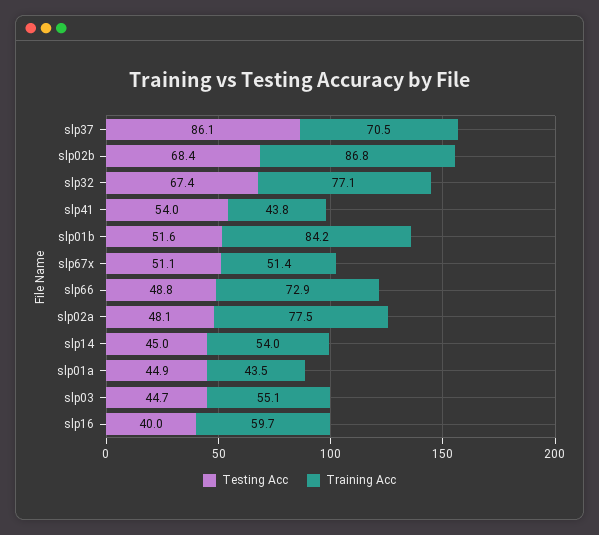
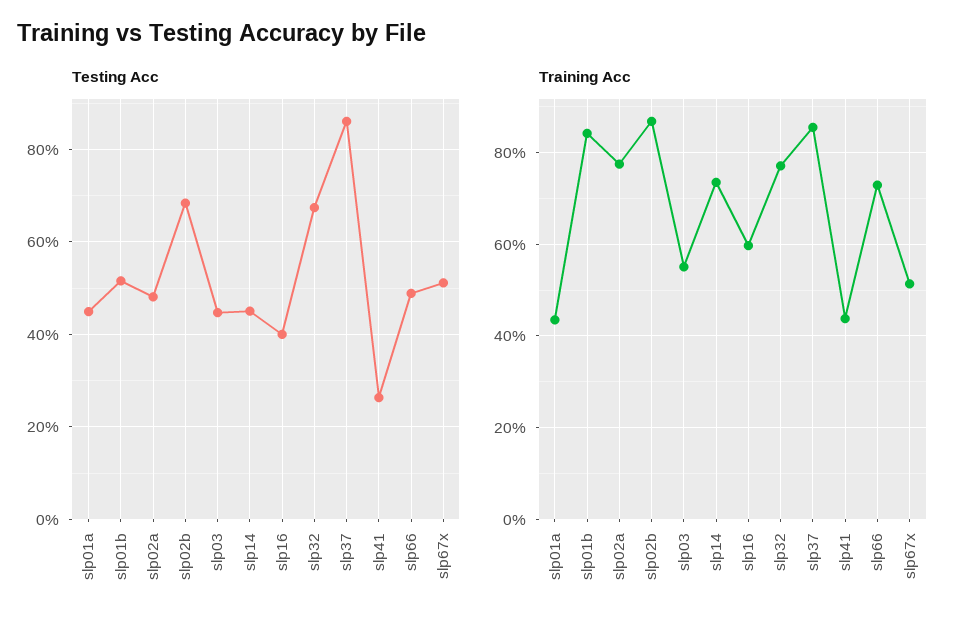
Training Acc, slp37: 70.5 -> 86
Testing Acc, slp41: 54 -> 26
Training Acc, slp14: 54 -> 74

